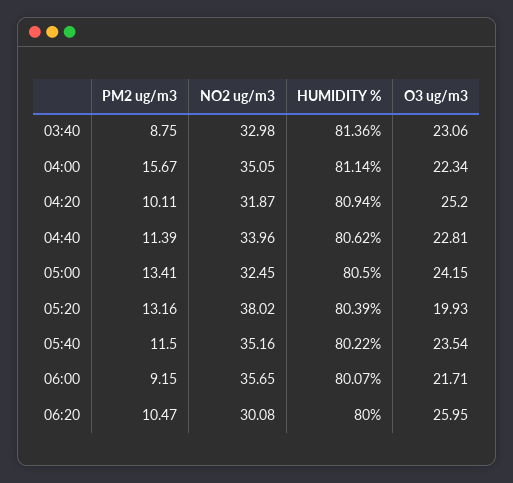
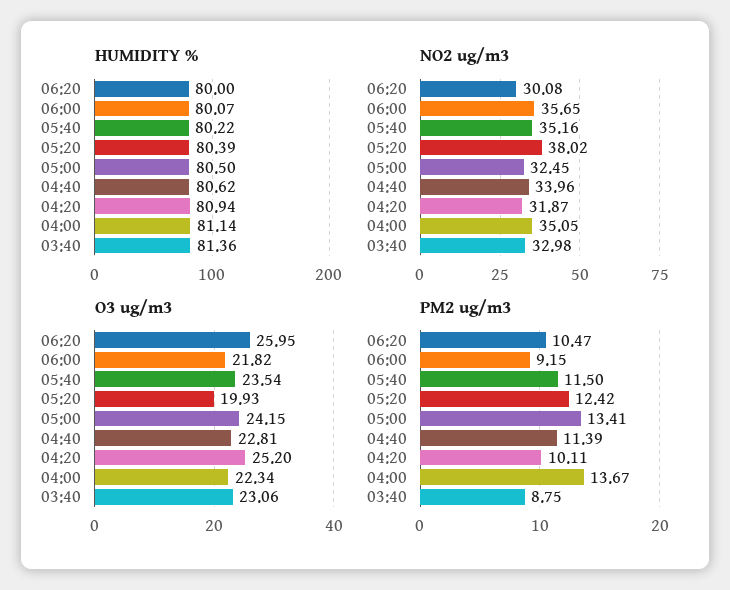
PM2 ug/m3, 04:00: 15.67 -> 13.67
PM2 ug/m3, 05:20: 13.16 -> 12.42
O3 ug/m3, 06:00: 21.71 -> 21.82

